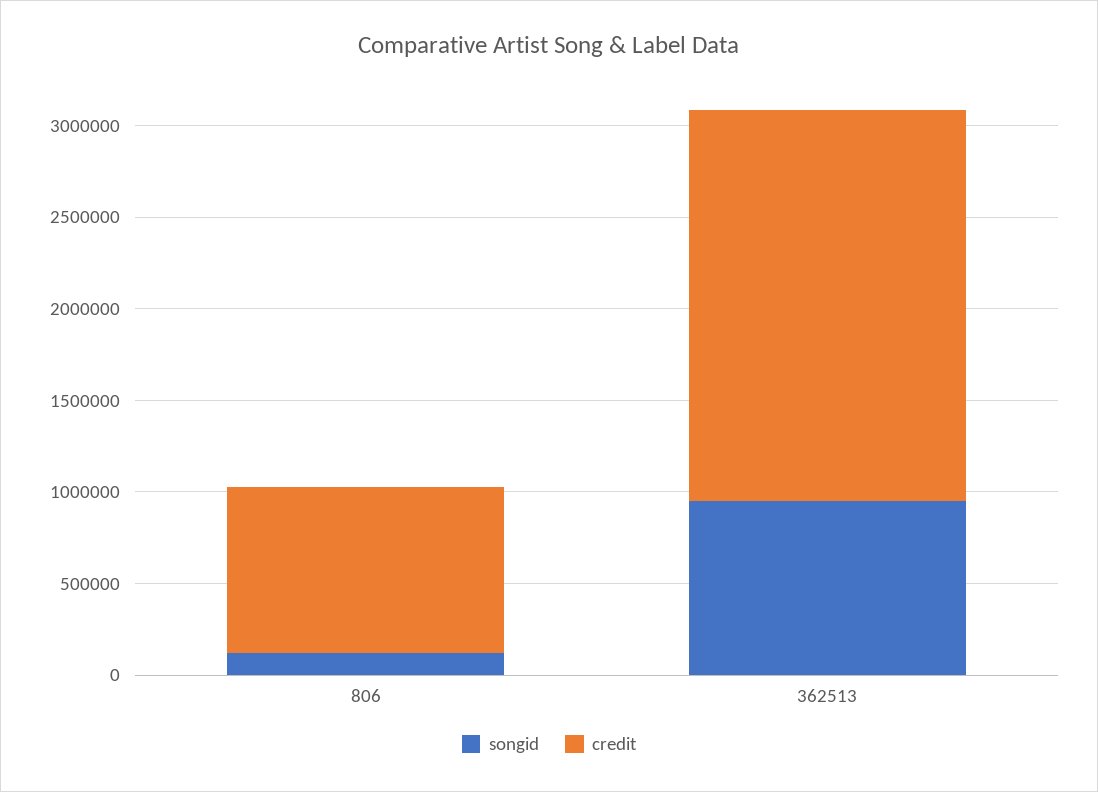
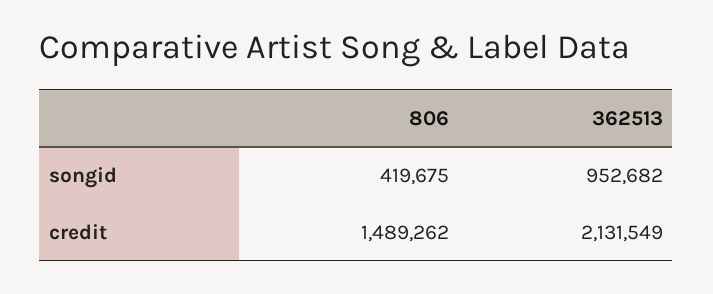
songid, 806: 100000 -> 419675
credit, 806: 900000 -> 1489262

